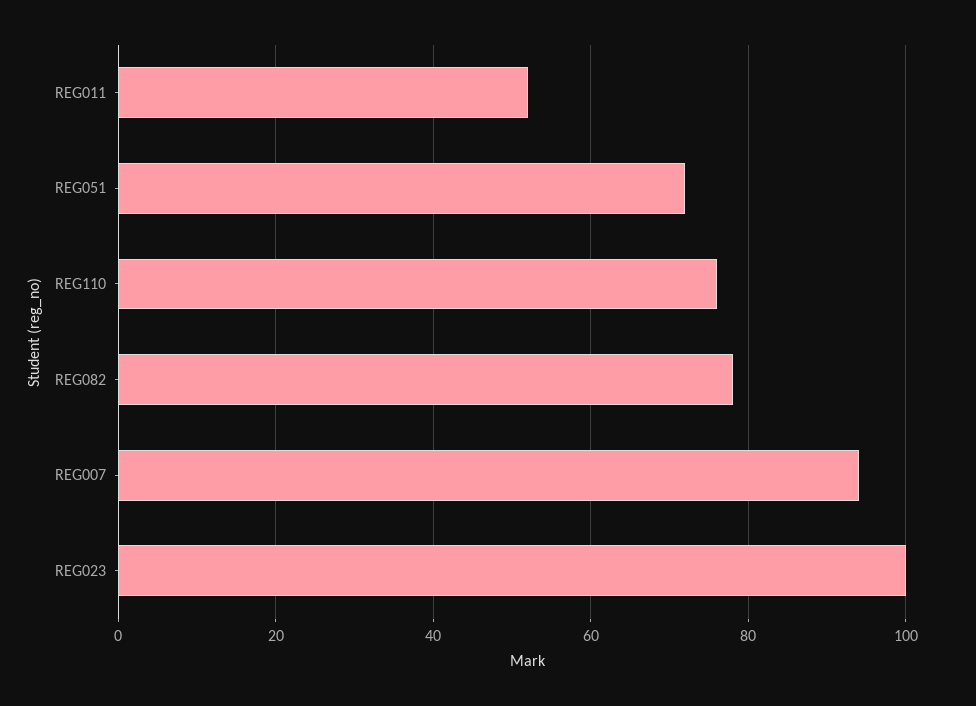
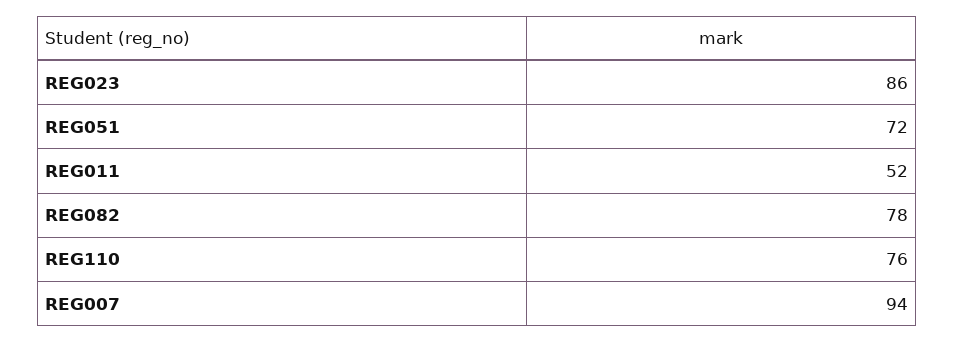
REG023: 100 -> 86

